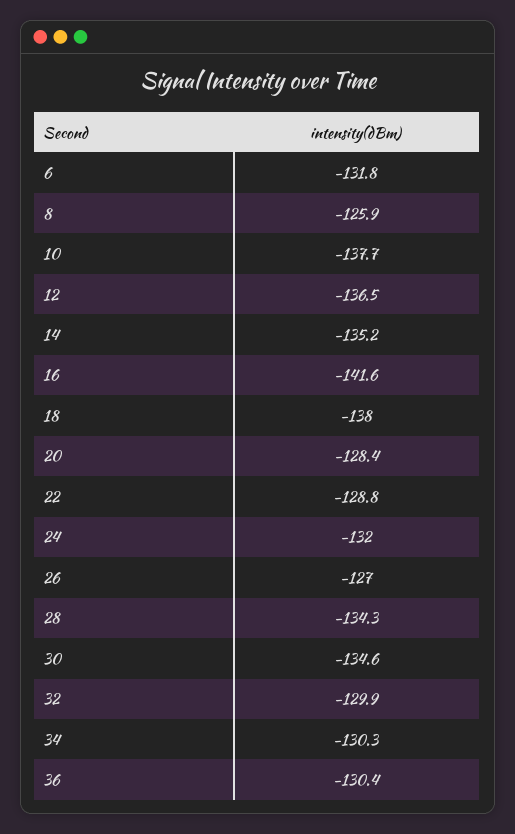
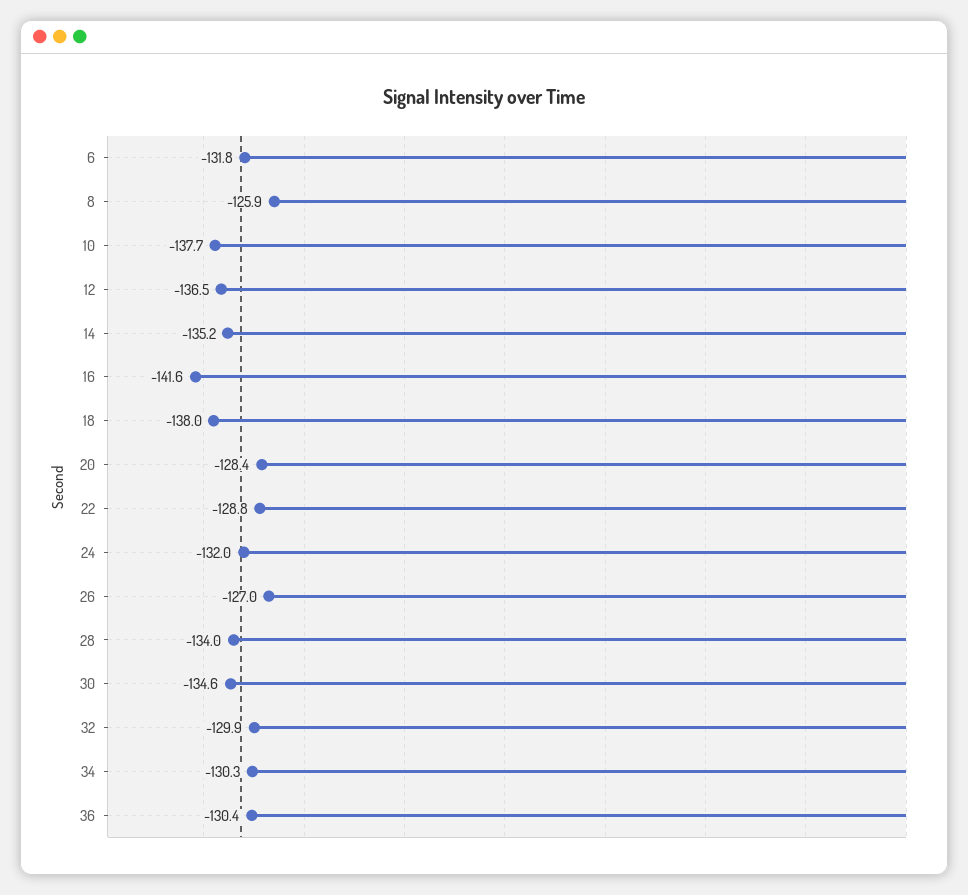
28: -134.3 -> -134

